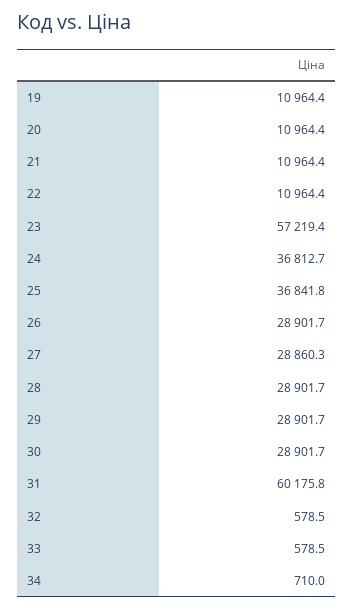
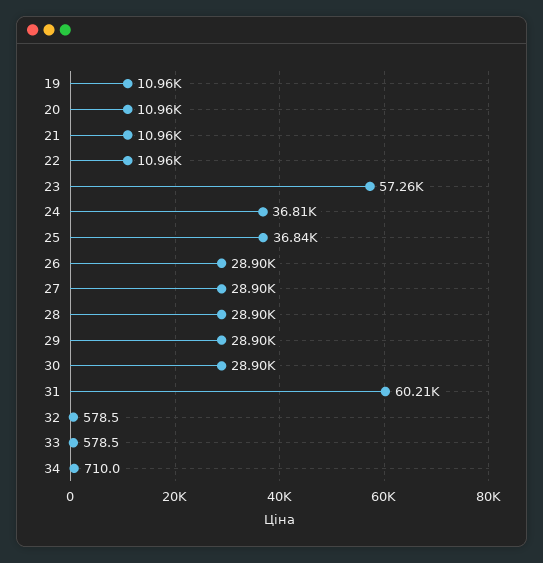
23: 57219.4 -> 57260
27: 28860.3 -> 28900
31: 60175.8 -> 60210

